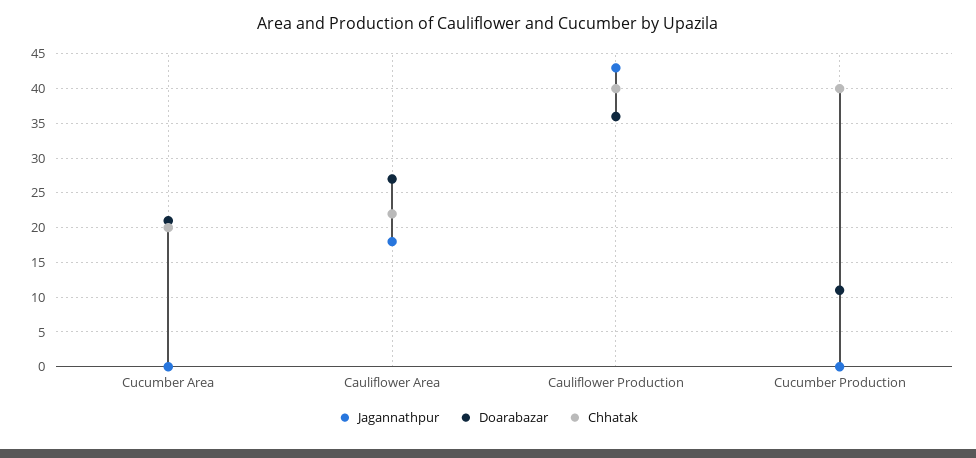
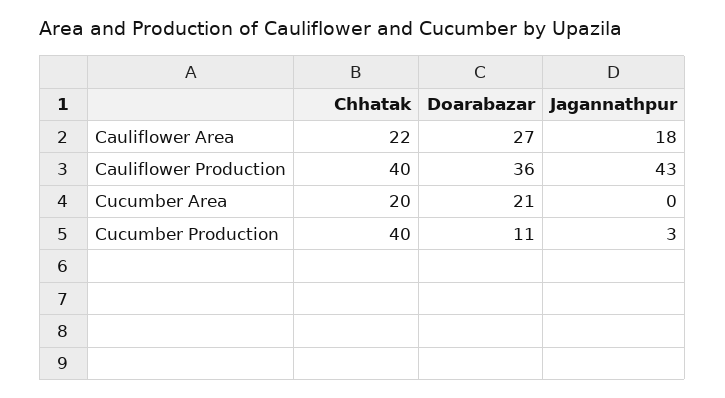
Jagannathpur, Cucumber Production: 0 -> 3

